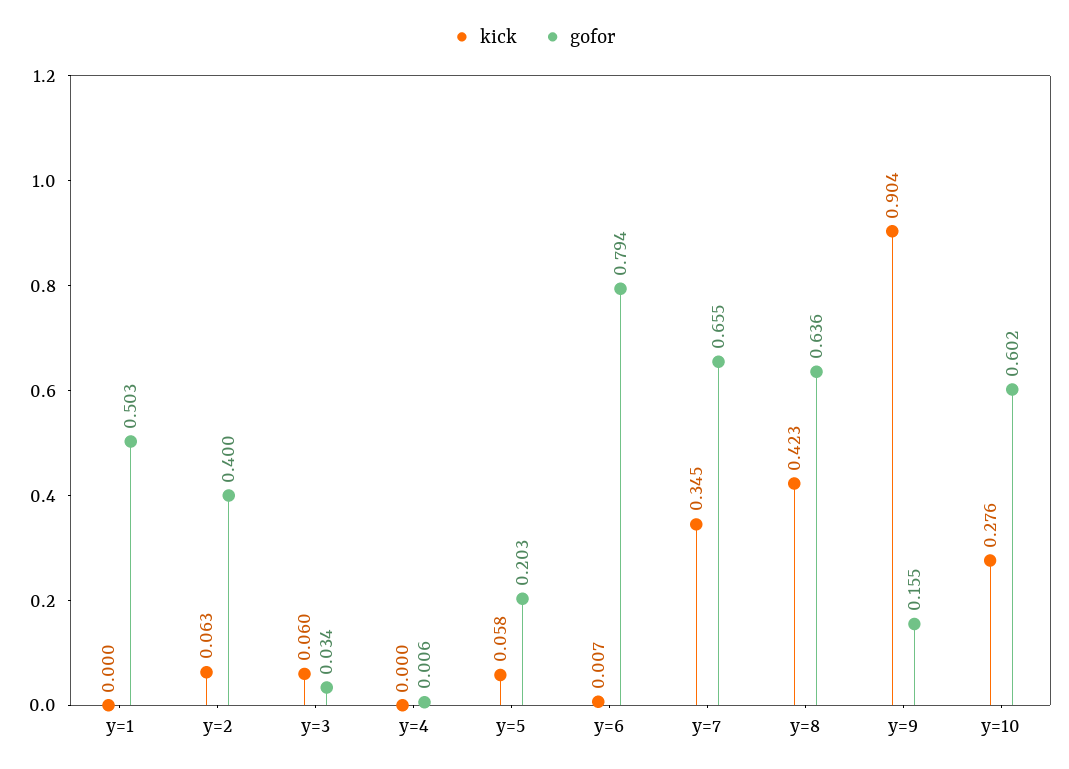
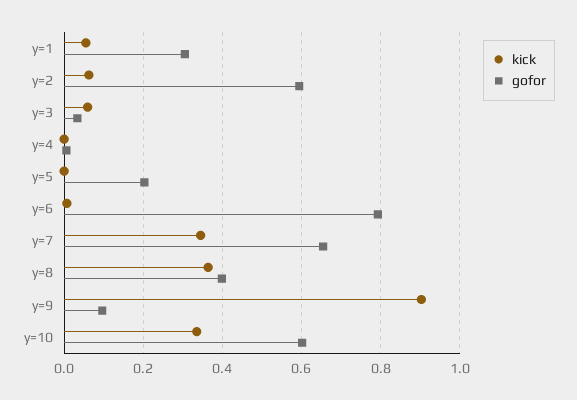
kick, y=1: 0 -> 0.06
gofor, y=1: 0.503 -> 0.3
gofor, y=2: 0.4 -> 0.6
kick, y=5: 0.058 -> 0
kick, y=8: 0.423 -> 0.36
gofor, y=8: 0.636 -> 0.4
gofor, y=9: 0.155 -> 0.1
kick, y=10: 0.276 -> 0.34

